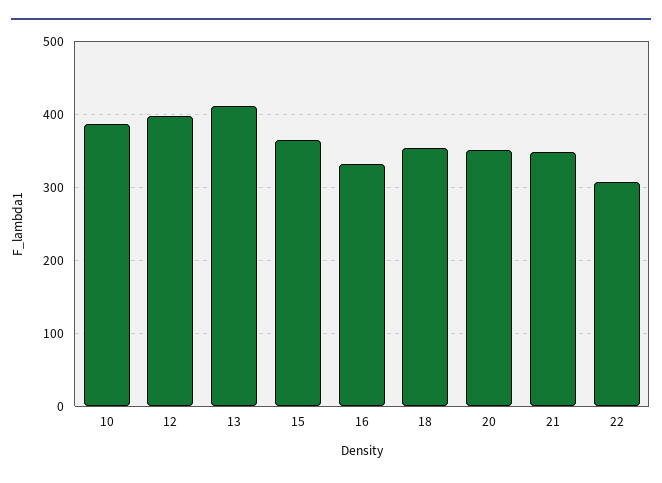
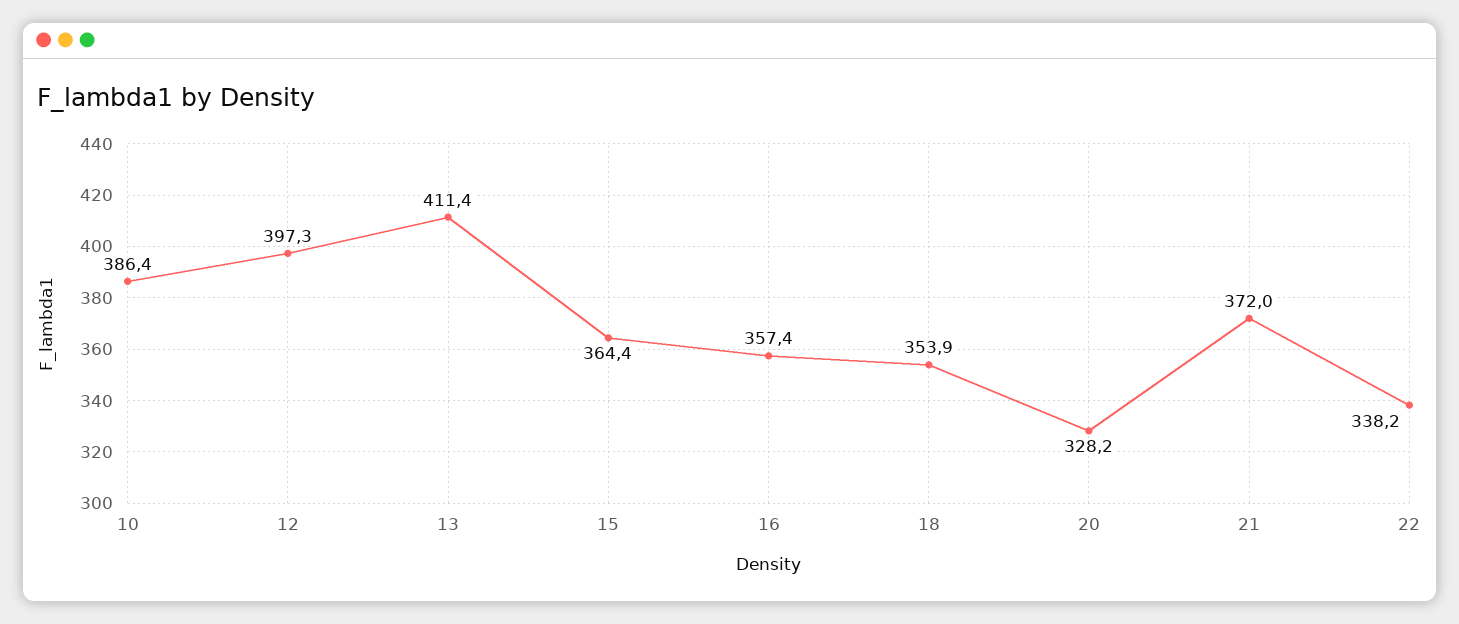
16: 330 -> 357.4
20: 350 -> 328.2
21: 350 -> 372
22: 310 -> 338.2

